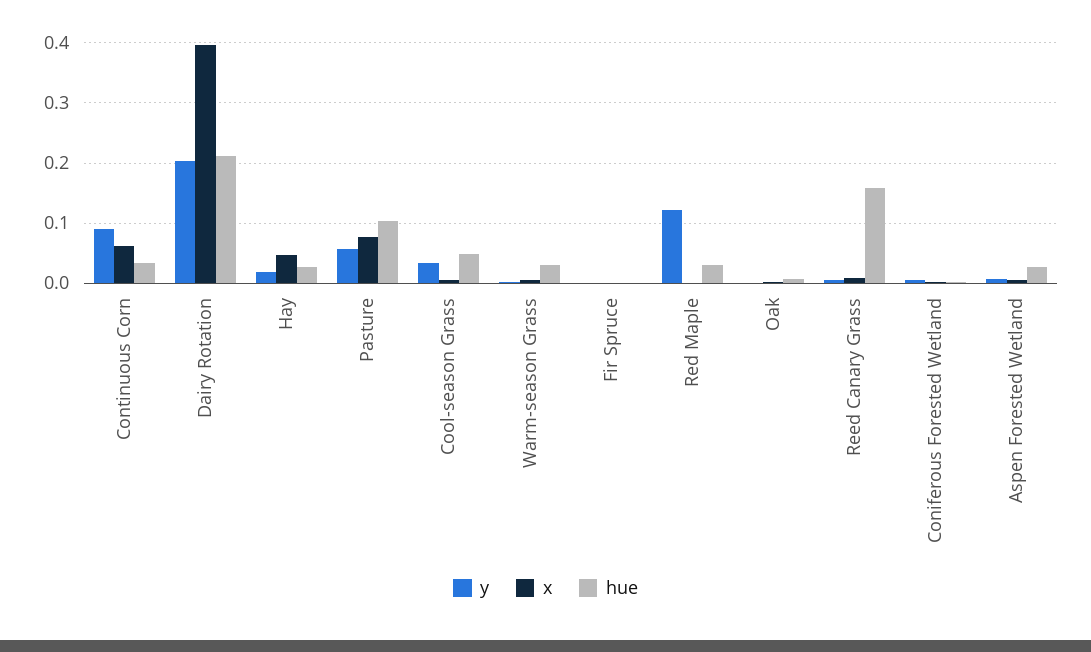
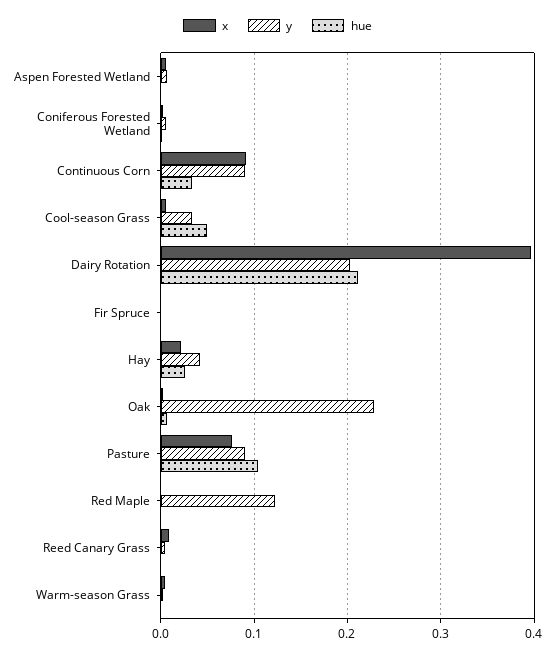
x, Continuous Corn: 0.06 -> 0.09
y, Hay: 0.02 -> 0.04
x, Hay: 0.05 -> 0.02
y, Pasture: 0.06 -> 0.09
hue, Warm-season Grass: 0.03 -> 0
hue, Red Maple: 0.03 -> 0
y, Oak: 0 -> 0.23
hue, Reed Canary Grass: 0.16 -> 0
hue, Aspen Forested Wetland: 0.03 -> 0

